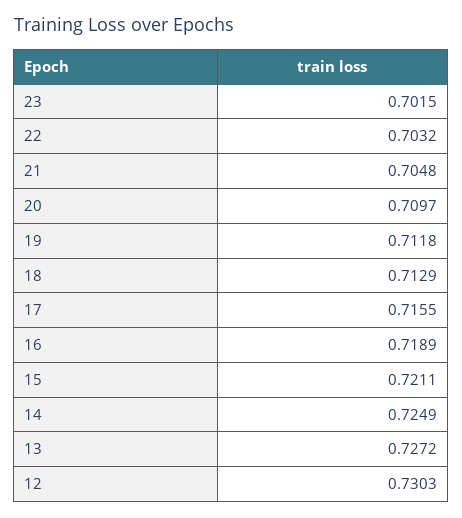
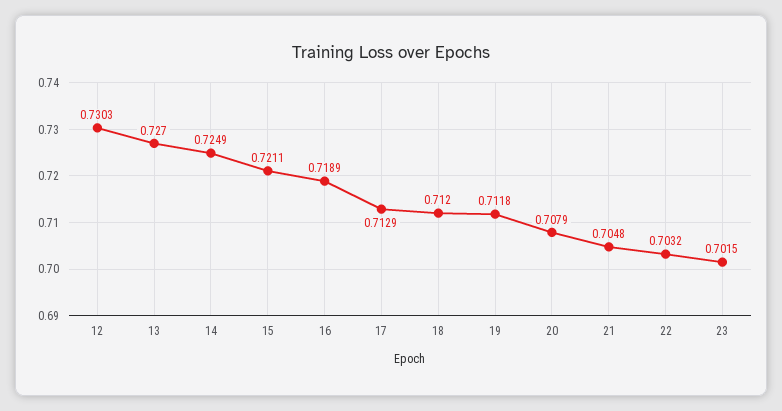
20: 0.7097 -> 0.7079
18: 0.7129 -> 0.712
17: 0.7155 -> 0.7129
13: 0.7272 -> 0.727

